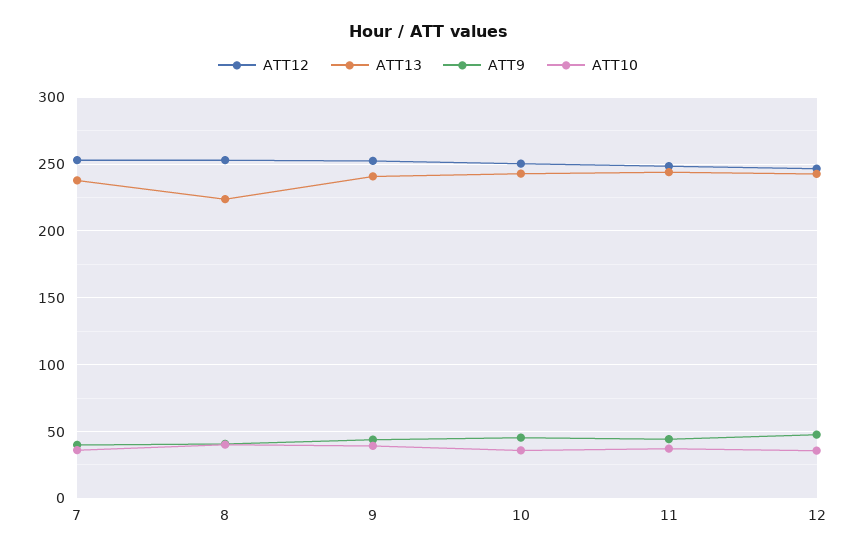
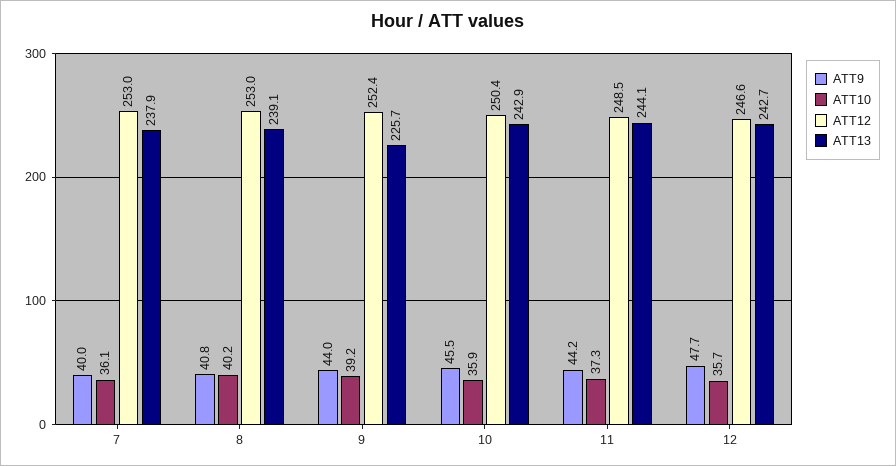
ATT13, 8: 225 -> 239.1
ATT13, 9: 240 -> 225.7

